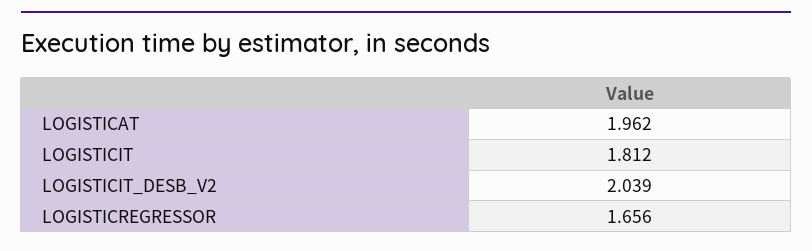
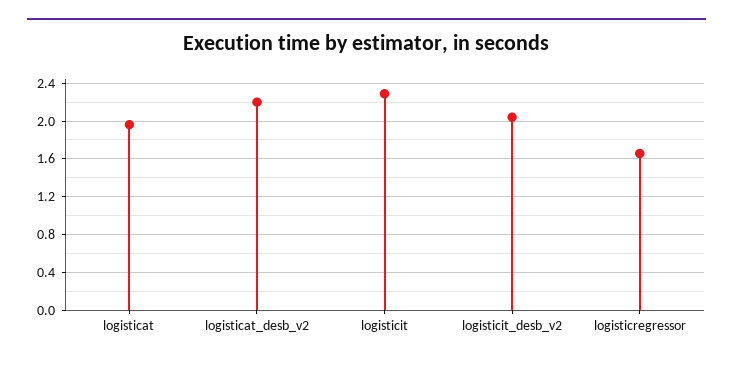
LOGISTICIT: 1.812 -> 2.3
logisticat_desb_v2: none -> 2.2

